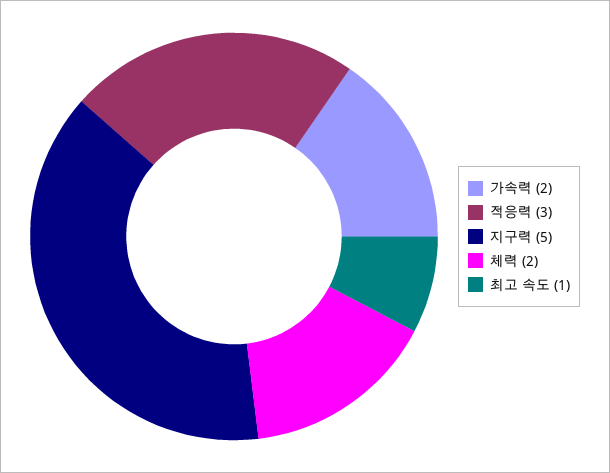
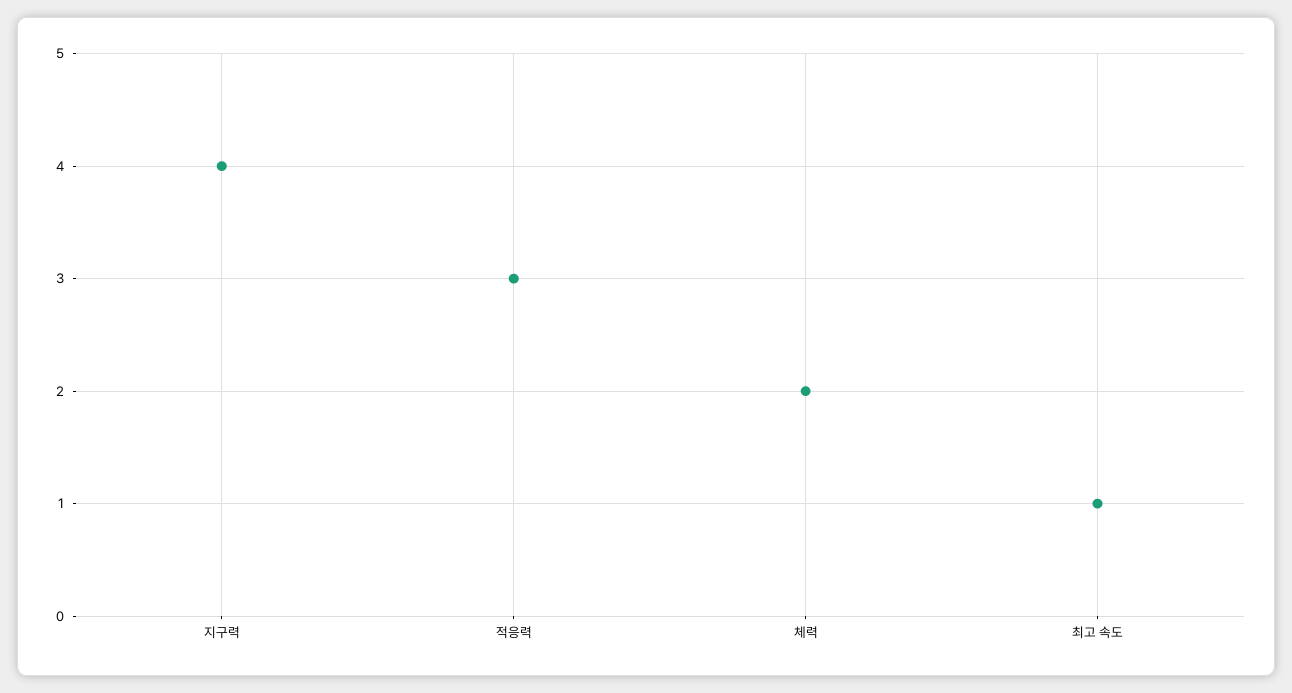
가속력: 2 -> none
지구력: 5 -> 4

